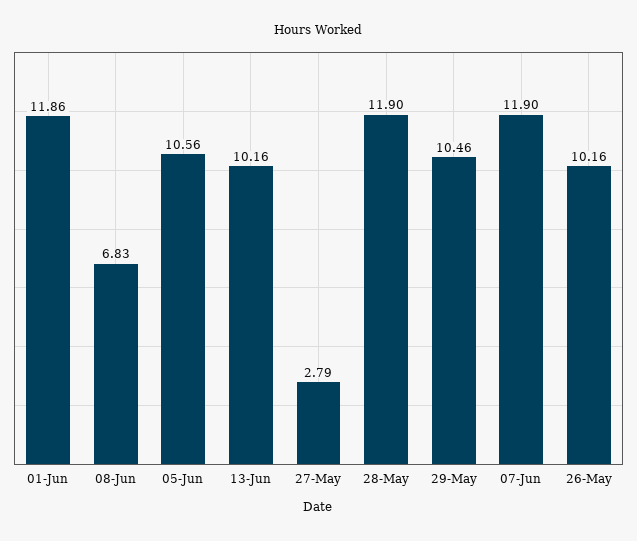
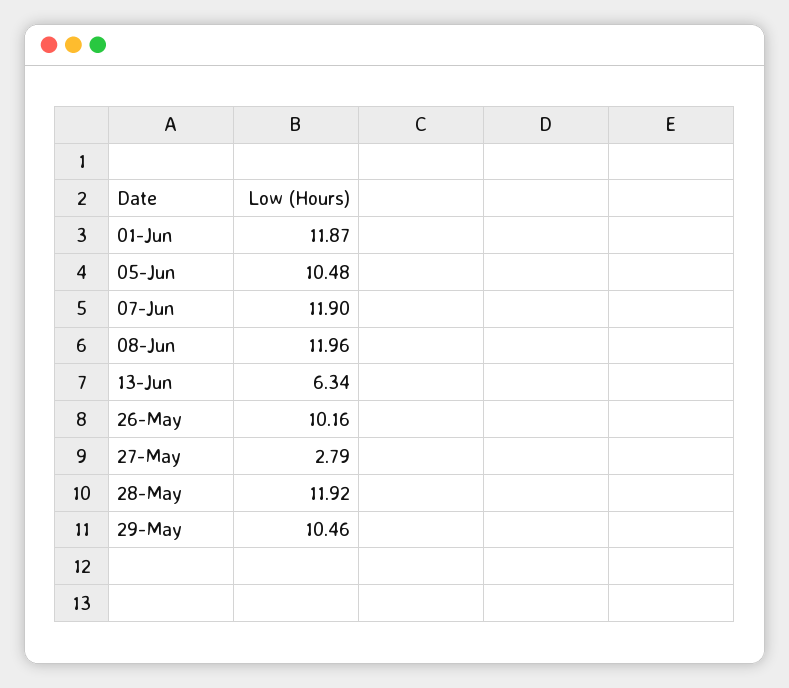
01-Jun: 11.86 -> 11.87
08-Jun: 6.83 -> 11.96
05-Jun: 10.56 -> 10.48
13-Jun: 10.16 -> 6.34
28-May: 11.9 -> 11.92

